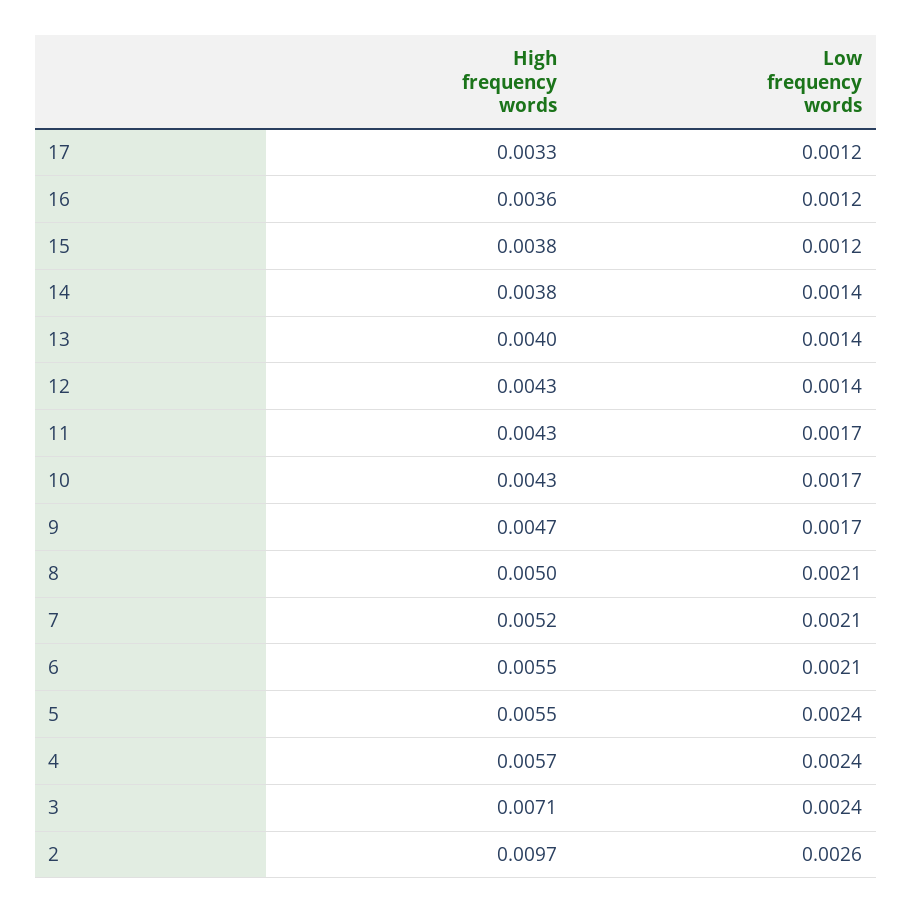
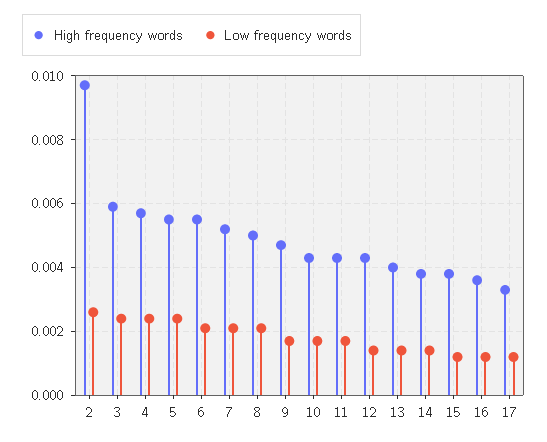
High frequency words, 3: 0.0071 -> 0.006

